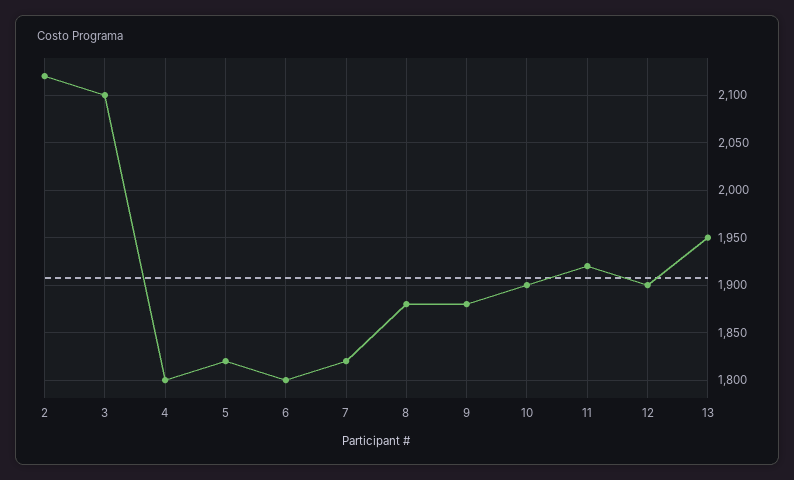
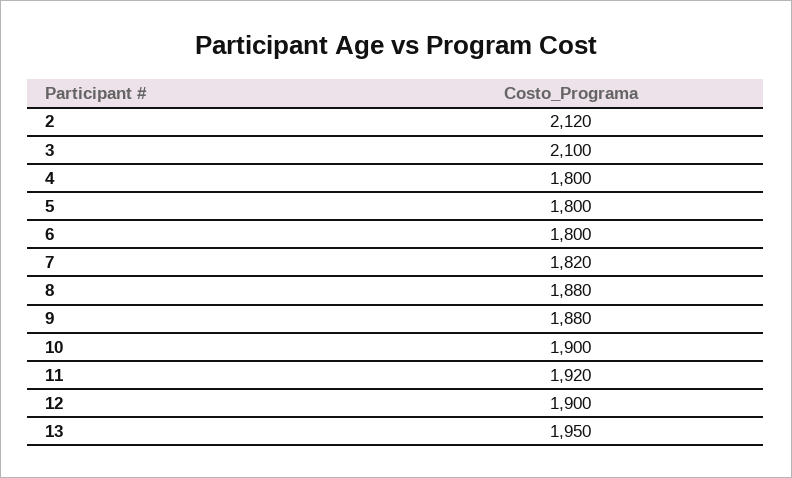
5: 1820 -> 1800

